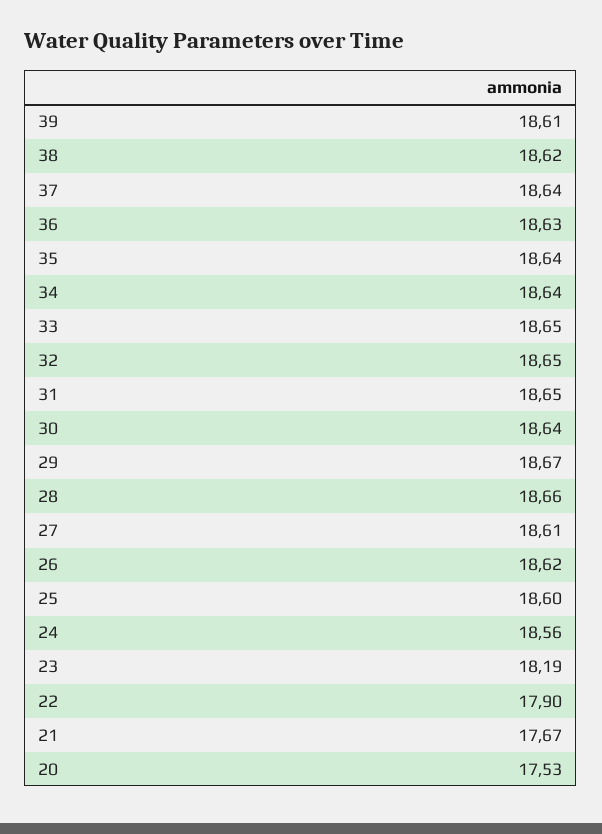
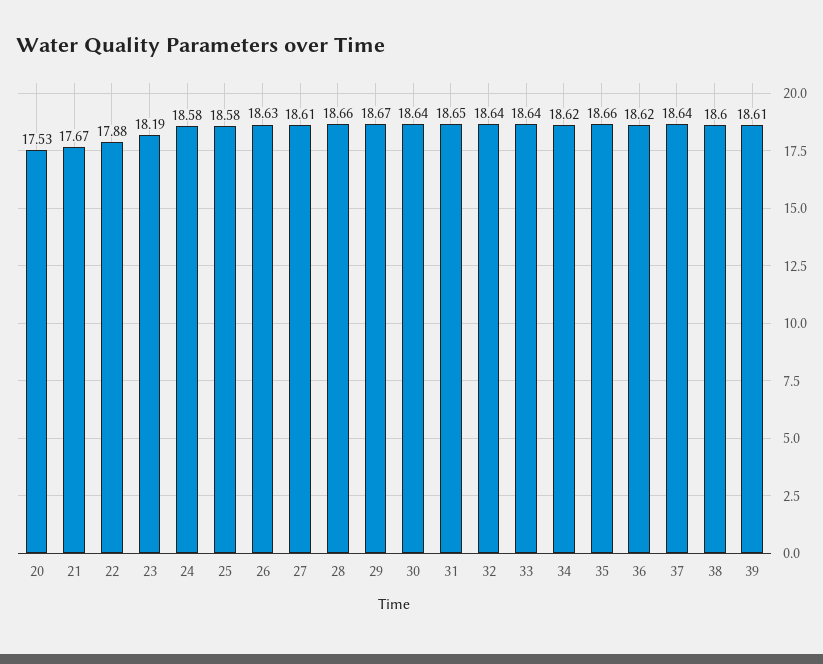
38: 18.62 -> 18.6
36: 18.63 -> 18.62
35: 18.64 -> 18.66
34: 18.64 -> 18.62
33: 18.65 -> 18.64
32: 18.65 -> 18.64
26: 18.62 -> 18.63
25: 18.6 -> 18.58
24: 18.56 -> 18.58
22: 17.9 -> 17.88

